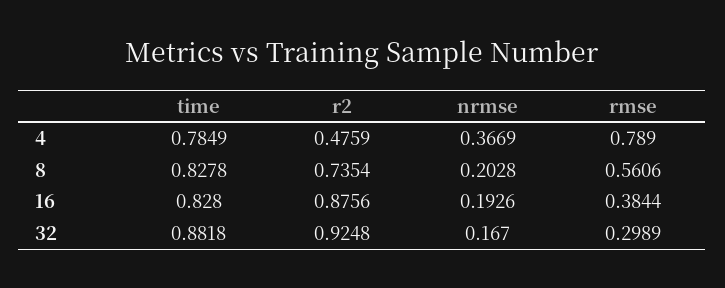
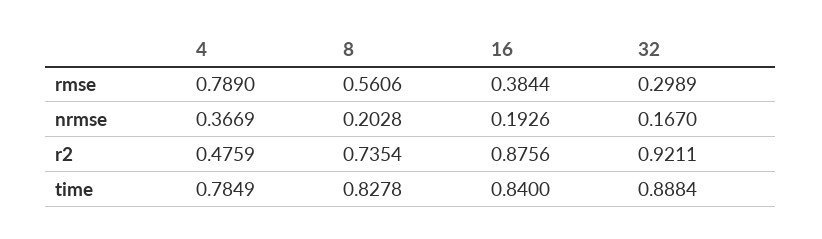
time, 16: 0.828 -> 0.84
time, 32: 0.8818 -> 0.8884
r2, 32: 0.9248 -> 0.9211

